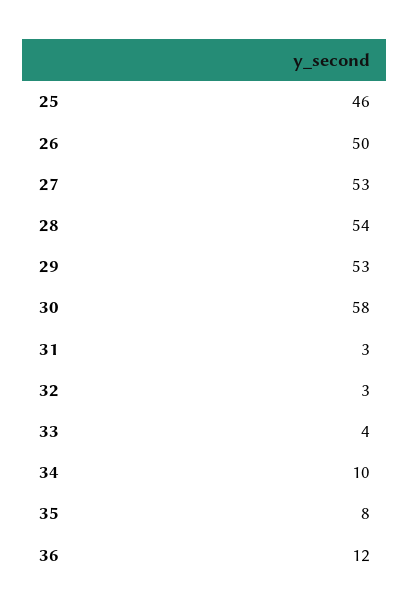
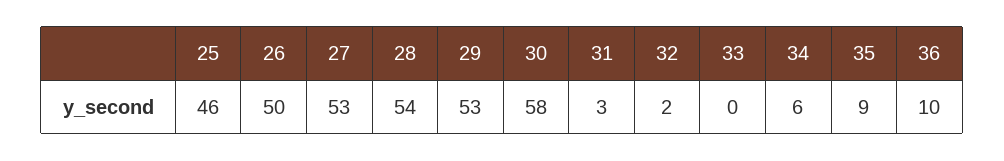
32: 3 -> 2
33: 4 -> 0
34: 10 -> 6
35: 8 -> 9
36: 12 -> 10

